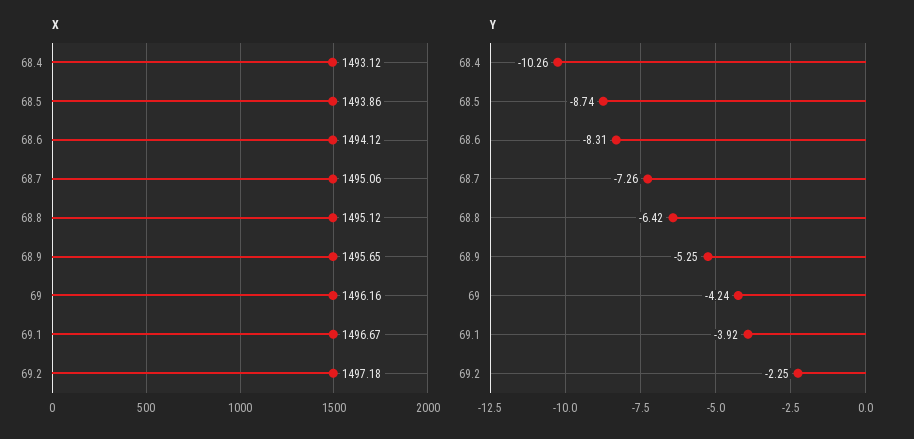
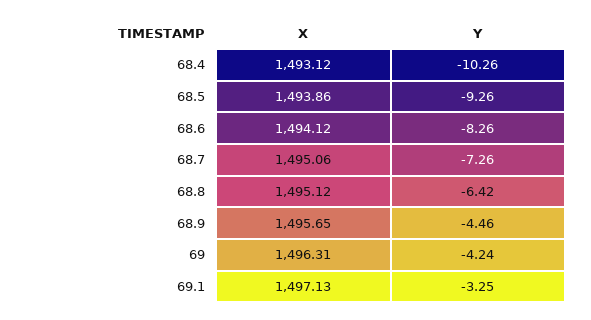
X, 69: 1496.16 -> 1496.31
X, 69.1: 1496.67 -> 1497.13
X, 69.2: 1497.18 -> none
Y, 68.5: -8.74 -> -9.26
Y, 68.6: -8.31 -> -8.26
Y, 68.9: -5.25 -> -4.46
Y, 69.1: -3.92 -> -3.25
Y, 69.2: -2.25 -> none

